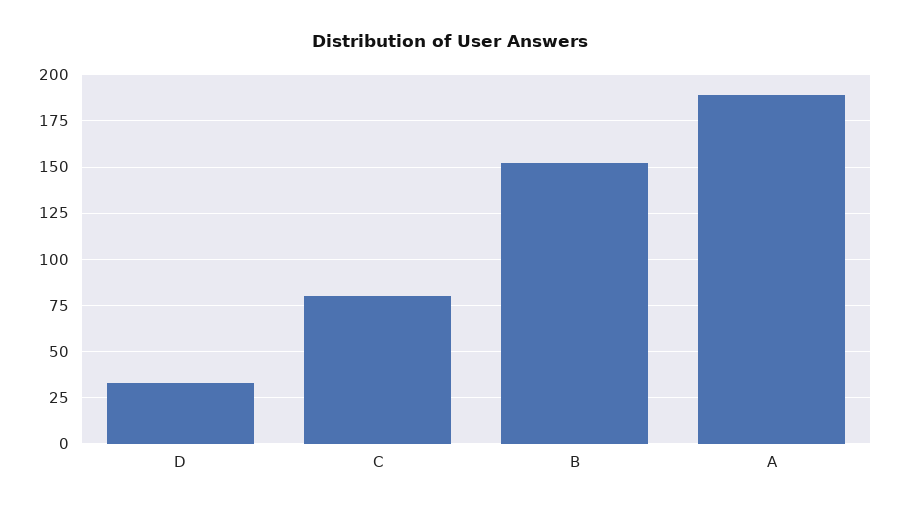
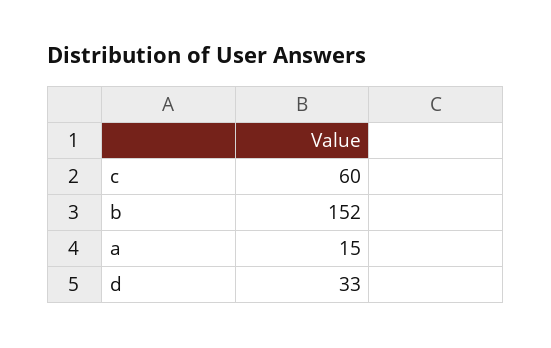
C: 80 -> 60
A: 190 -> 15

